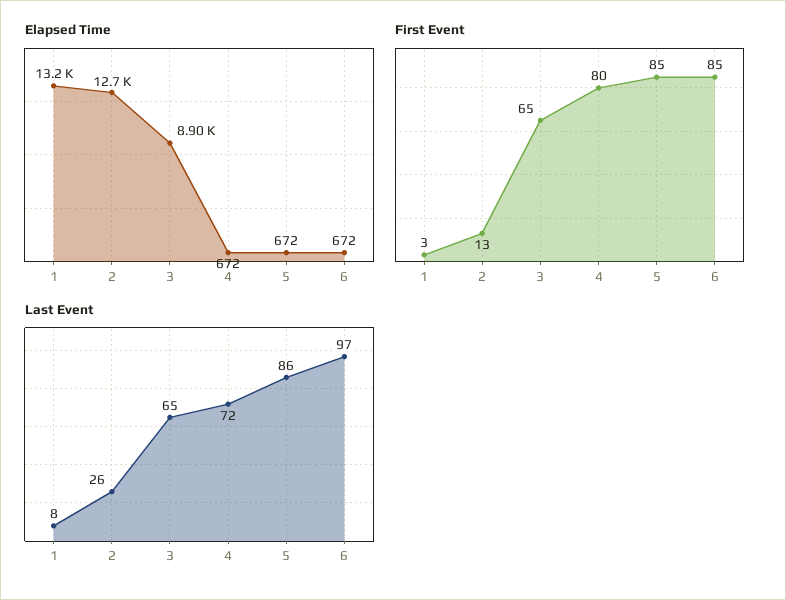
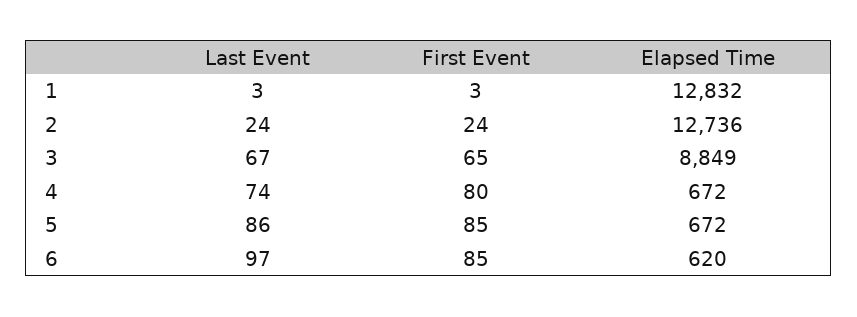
Elapsed Time, 1: 13200 -> 12832
Elapsed Time, 3: 8900 -> 8849
Elapsed Time, 6: 672 -> 620
First Event, 2: 13 -> 24
Last Event, 1: 8 -> 3
Last Event, 2: 26 -> 24
Last Event, 3: 65 -> 67
Last Event, 4: 72 -> 74

